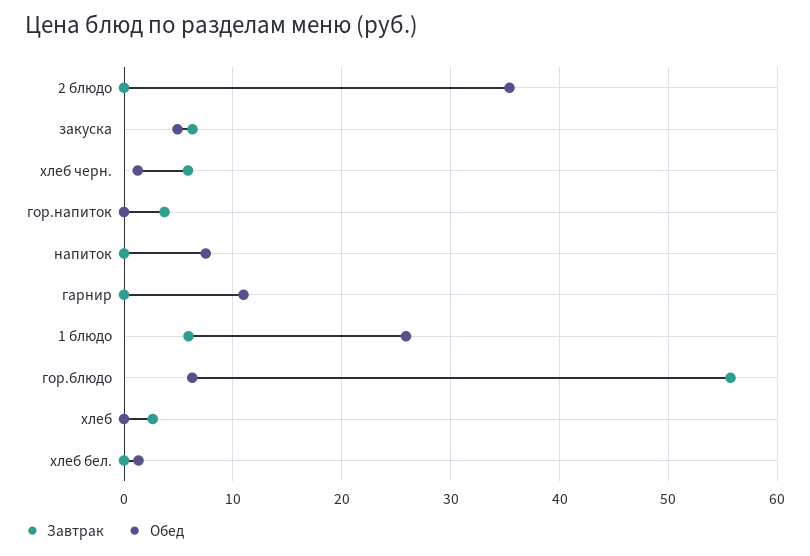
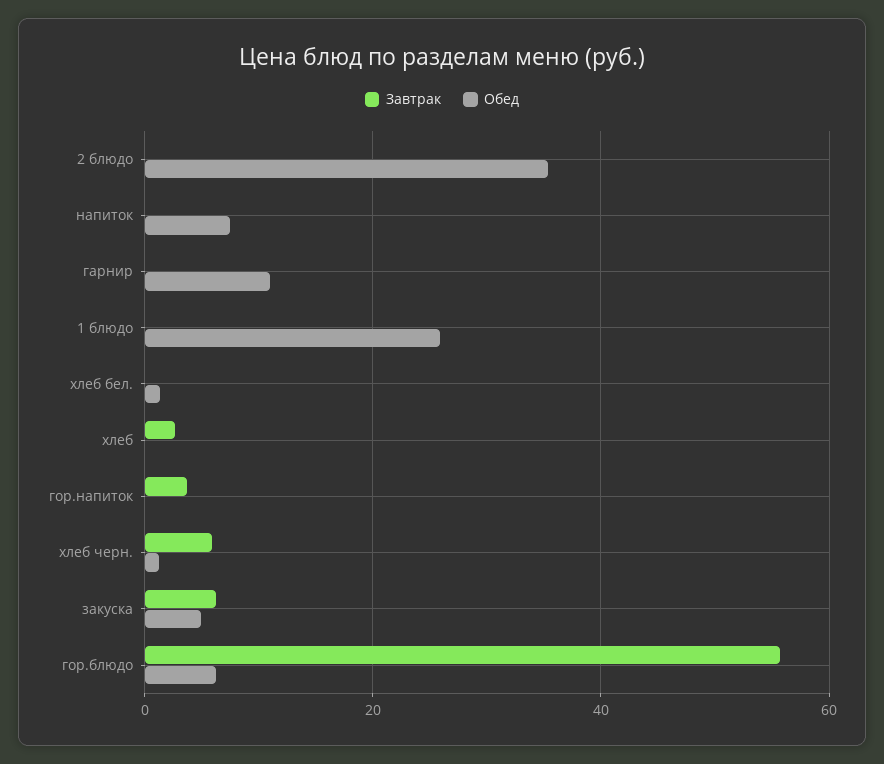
Завтрак, 1 блюдо: 6 -> 0

